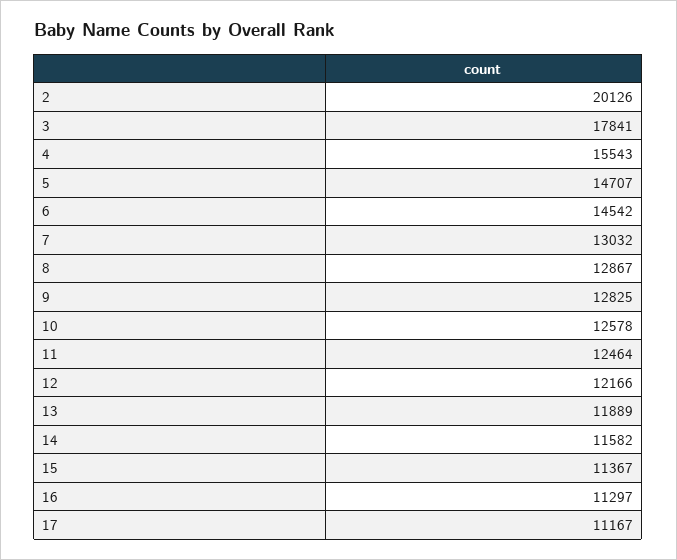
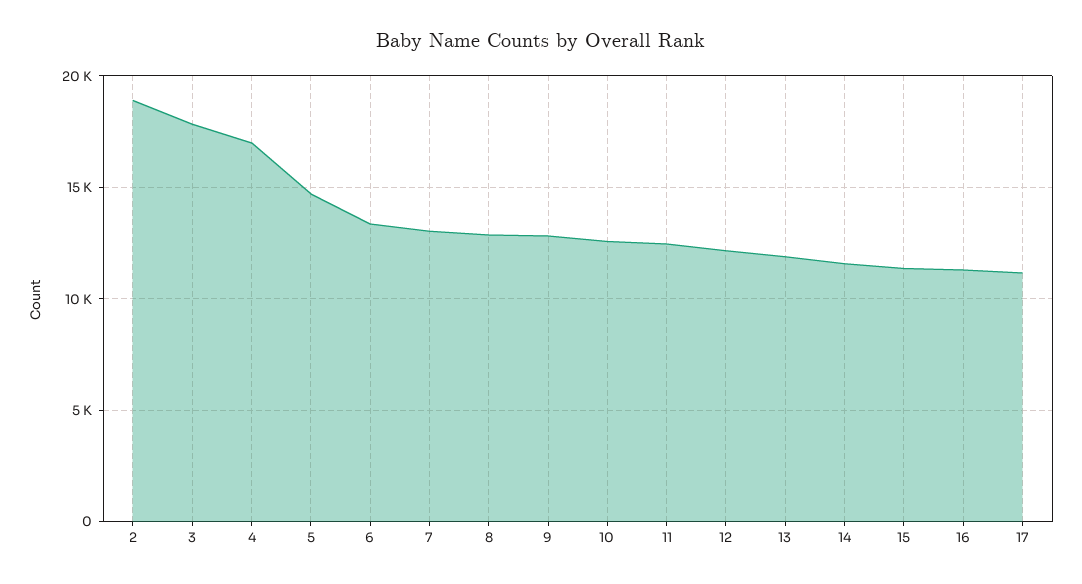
2: 20126 -> 19000
4: 15543 -> 17000
6: 14542 -> 13500

